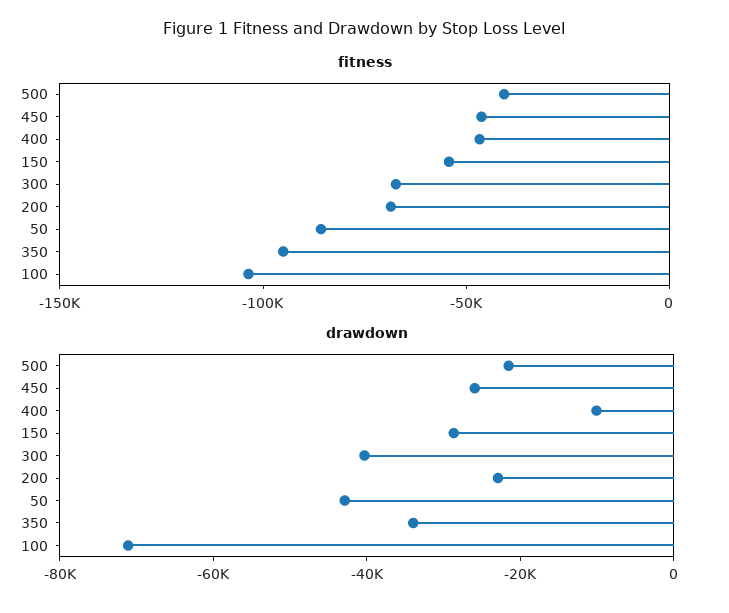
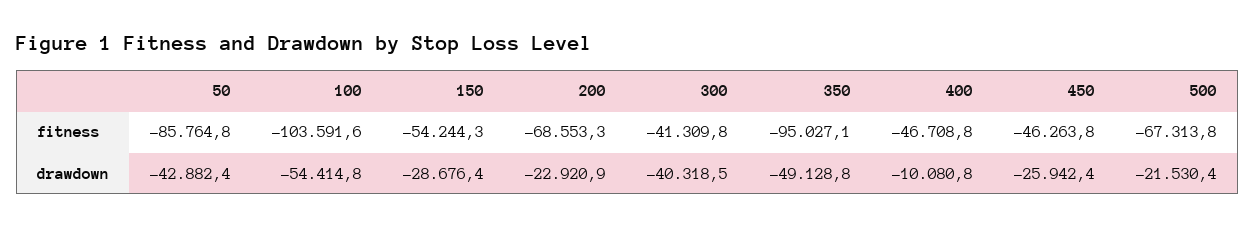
fitness, 500: -40000 -> -67313.8
fitness, 300: -70000 -> -41309.8
drawdown, 350: -35000 -> -49128.8
drawdown, 100: -70000 -> -54414.8

